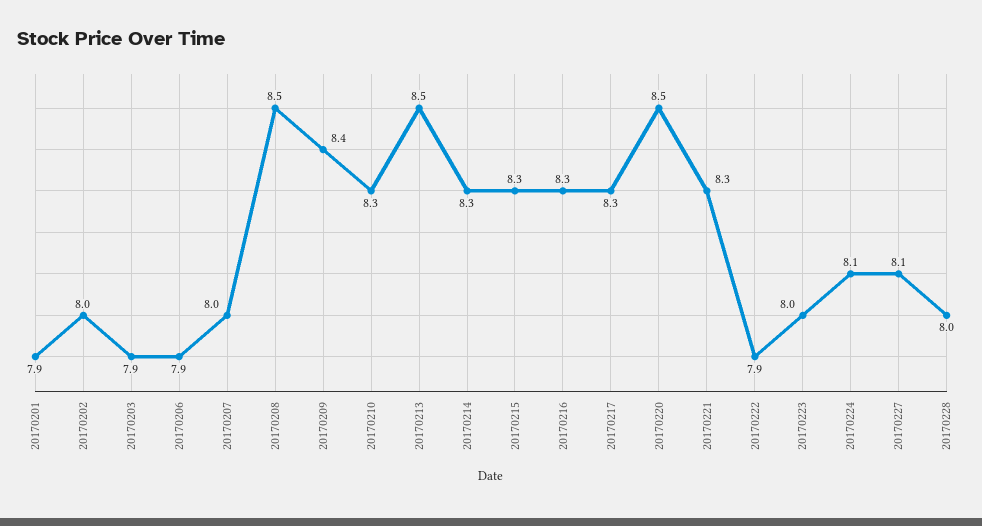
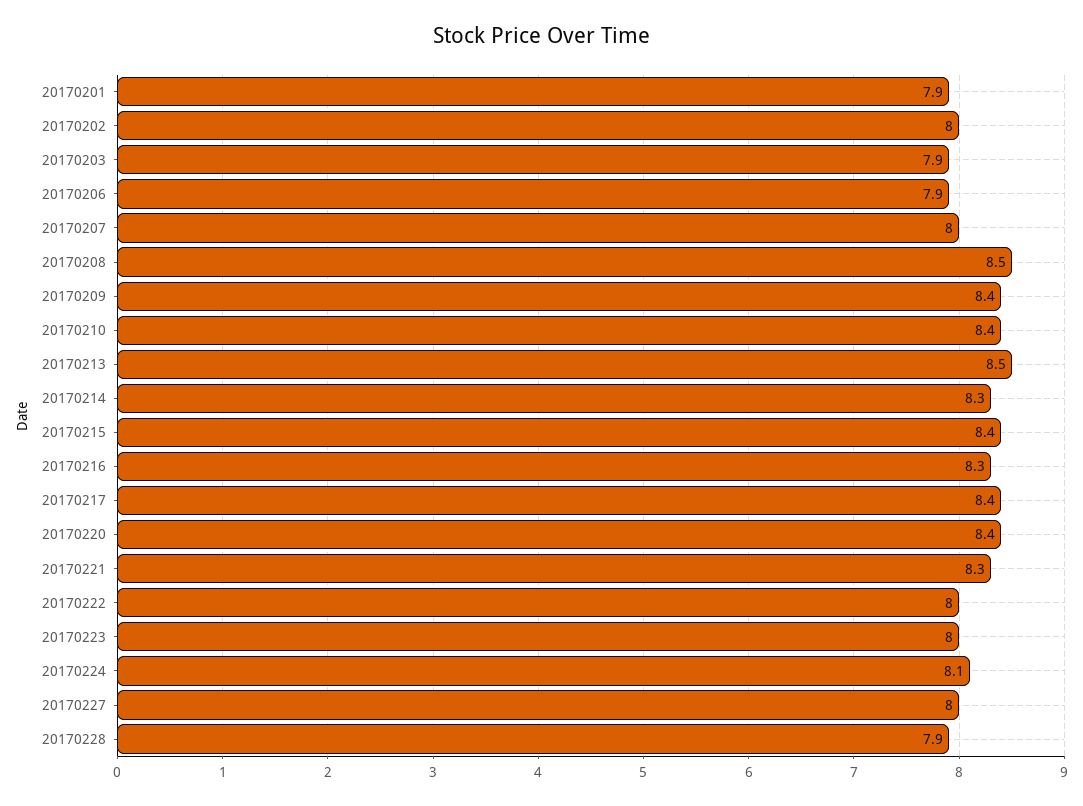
20170210: 8.3 -> 8.4
20170215: 8.3 -> 8.4
20170217: 8.3 -> 8.4
20170220: 8.5 -> 8.4
20170222: 7.9 -> 8
20170227: 8.1 -> 8
20170228: 8 -> 7.9

